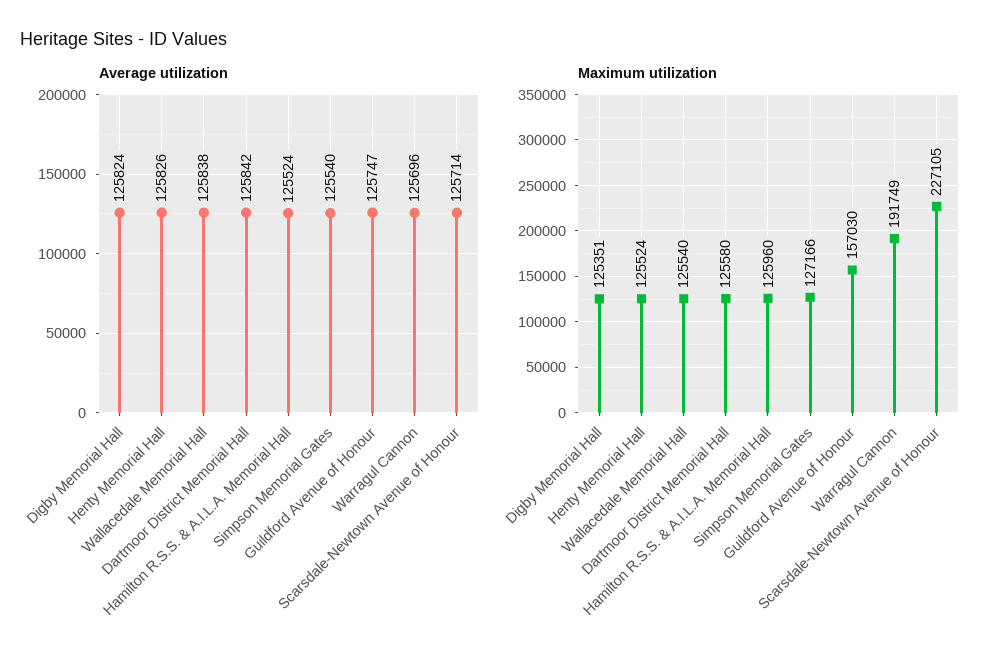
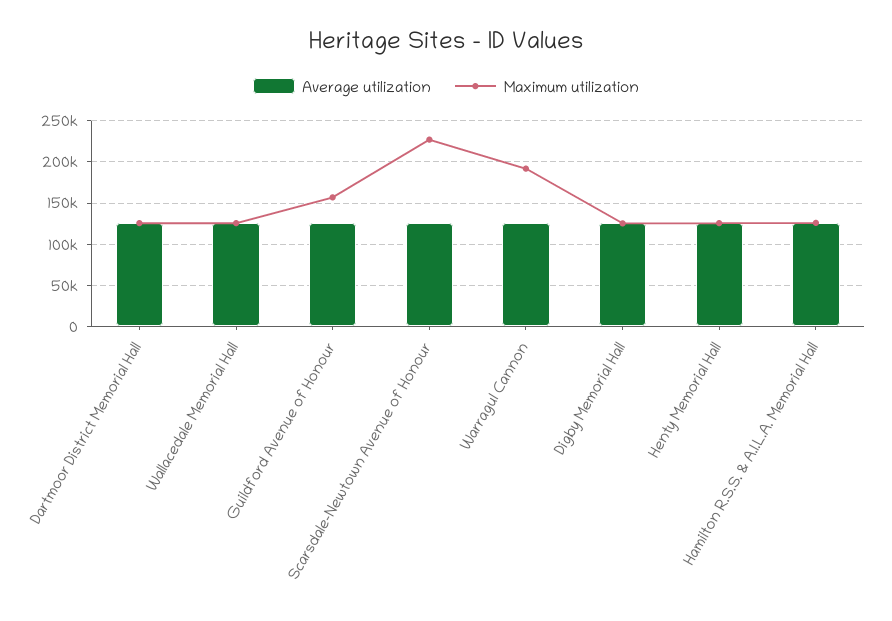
Average utilization, Simpson Memorial Gates: 125540 -> none
Maximum utilization, Simpson Memorial Gates: 127166 -> none

